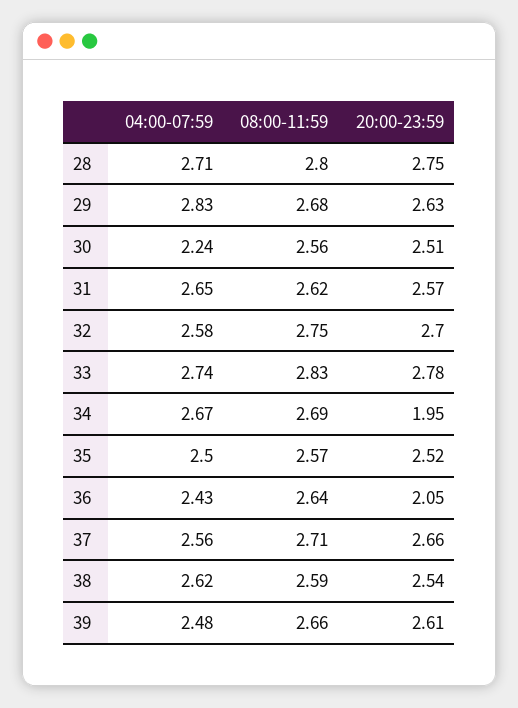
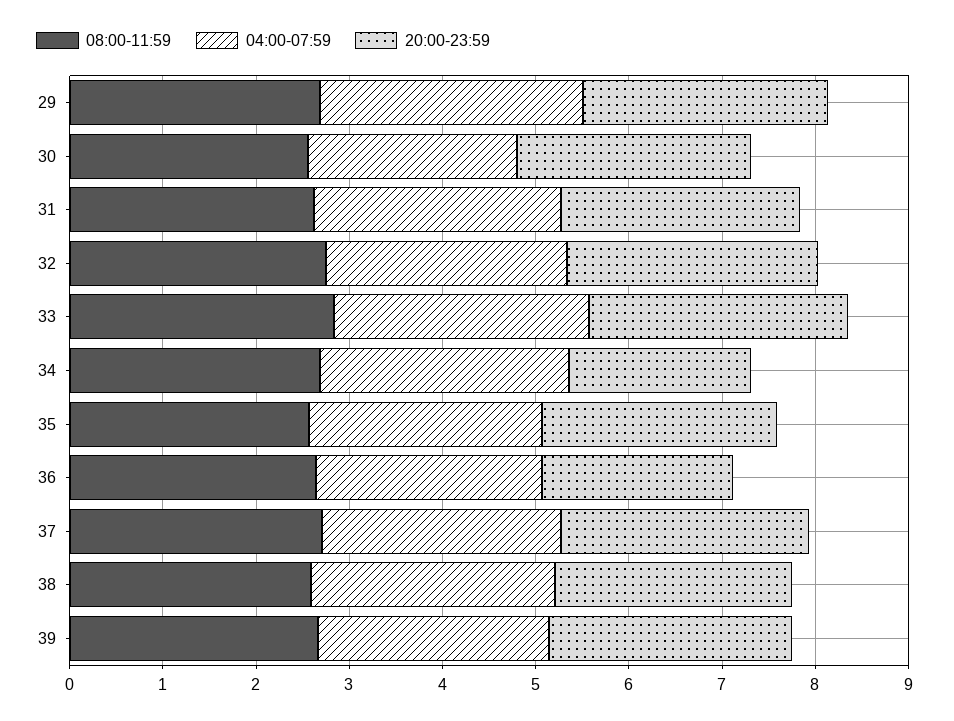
04:00-07:59, 28: 2.71 -> none
08:00-11:59, 28: 2.8 -> none
20:00-23:59, 28: 2.75 -> none

